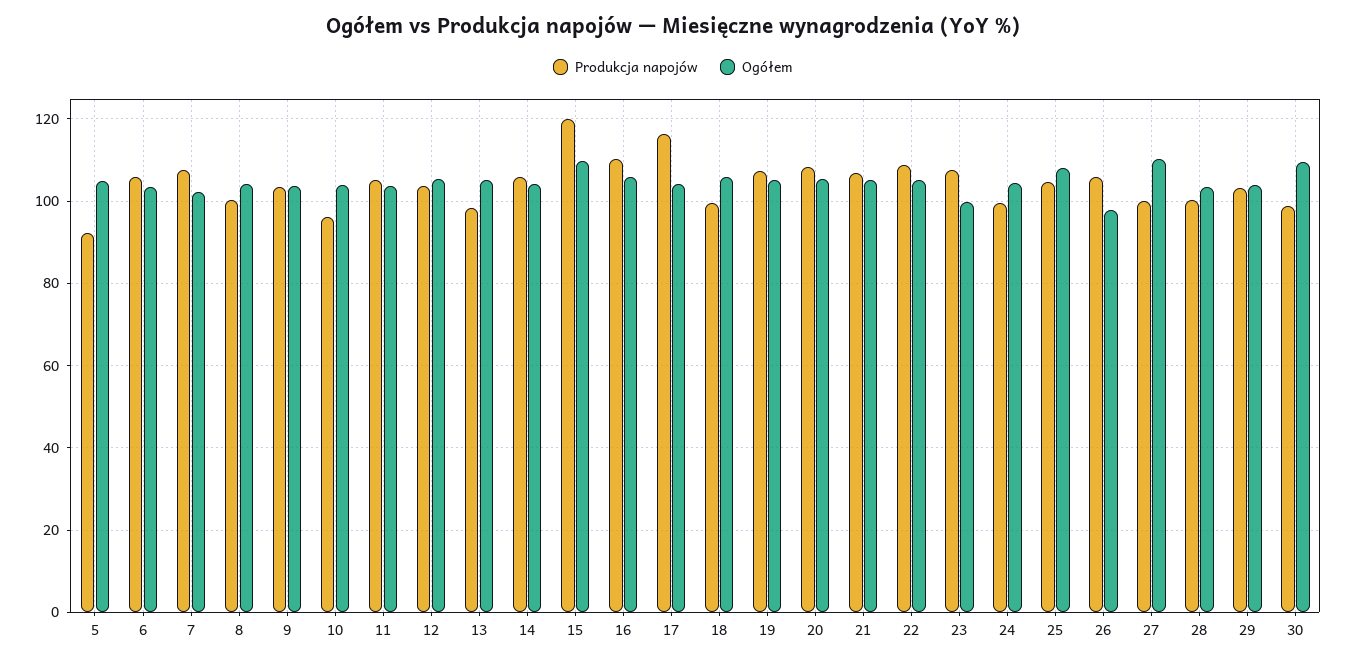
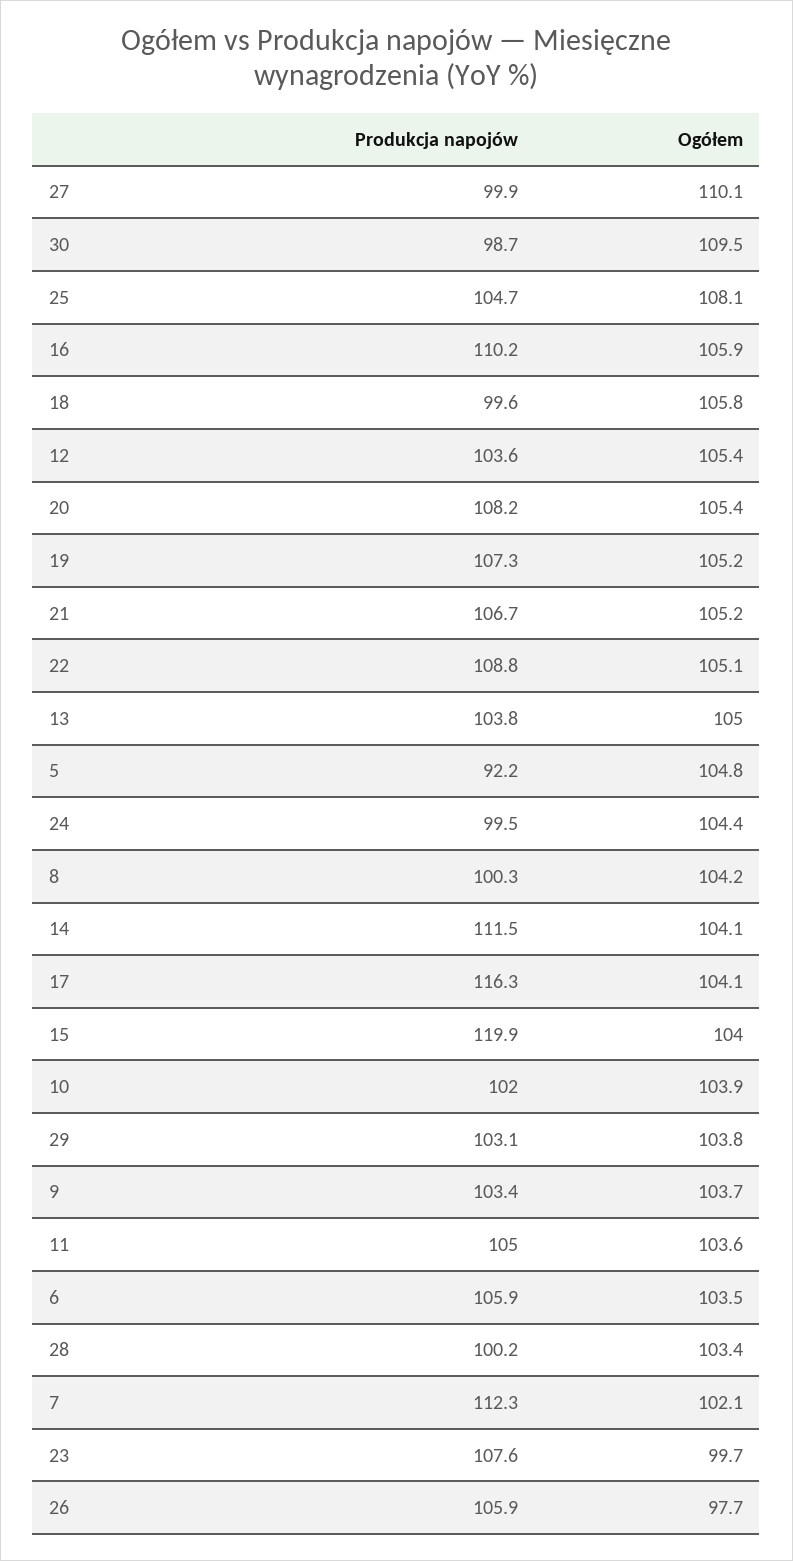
Produkcja napojów, 7: 108 -> 112.3
Produkcja napojów, 10: 96 -> 102
Produkcja napojów, 13: 98 -> 103.8
Produkcja napojów, 14: 106 -> 111.5
Ogółem, 15: 110 -> 104

